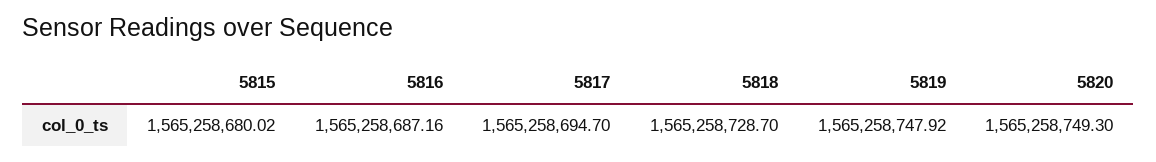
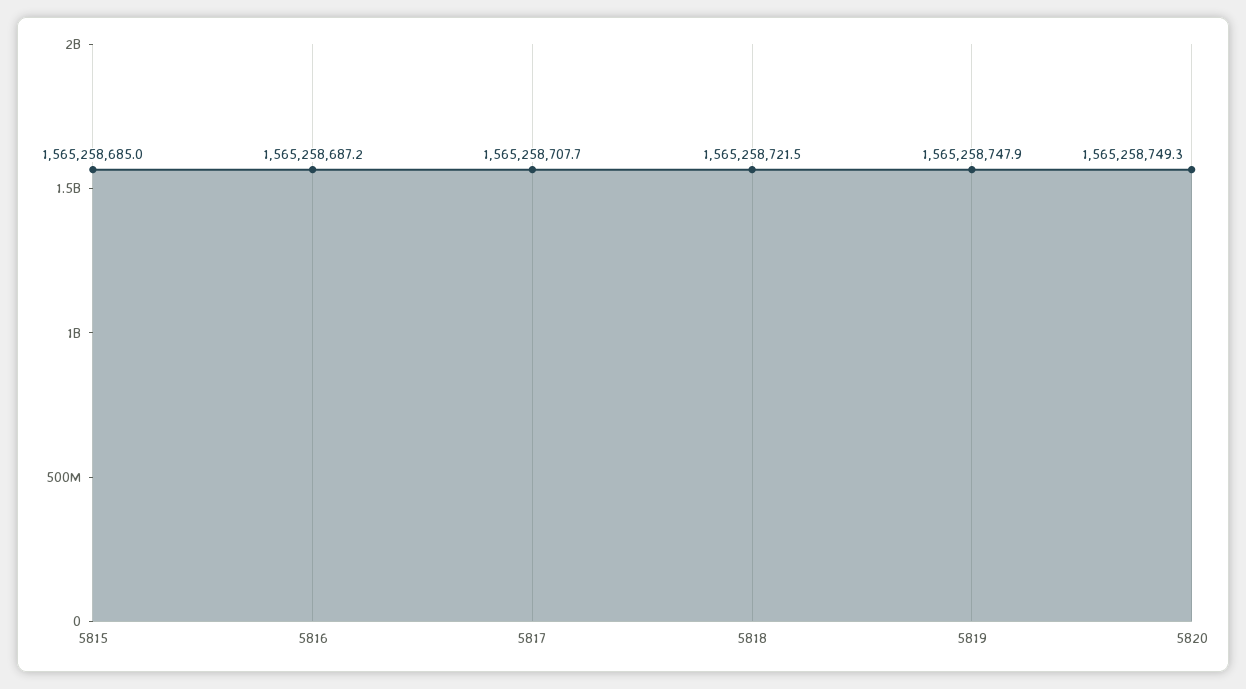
5815: 1565258680.02 -> 1565258685
5817: 1565258694.7 -> 1565258707.7
5818: 1565258728.7 -> 1565258721.5

